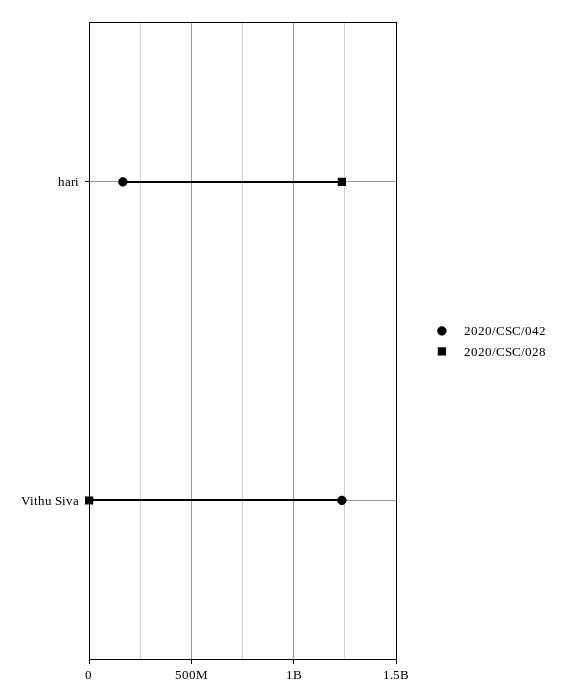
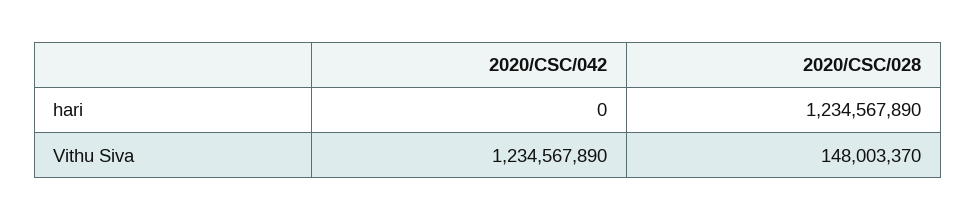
2020/CSC/042, hari: 150000000 -> 0
2020/CSC/028, Vithu Siva: 0 -> 148003370

